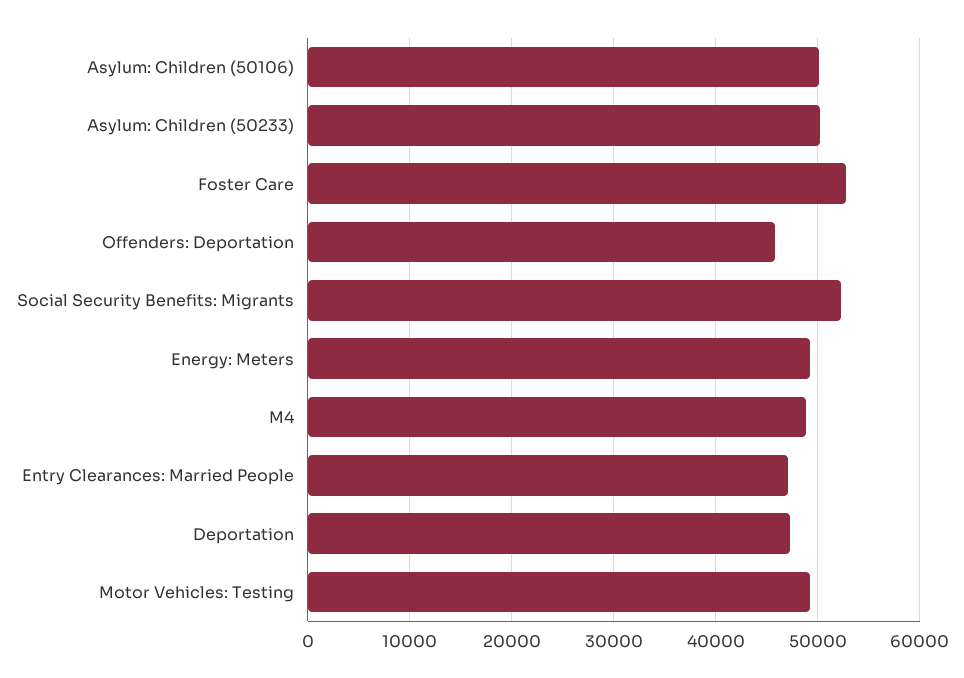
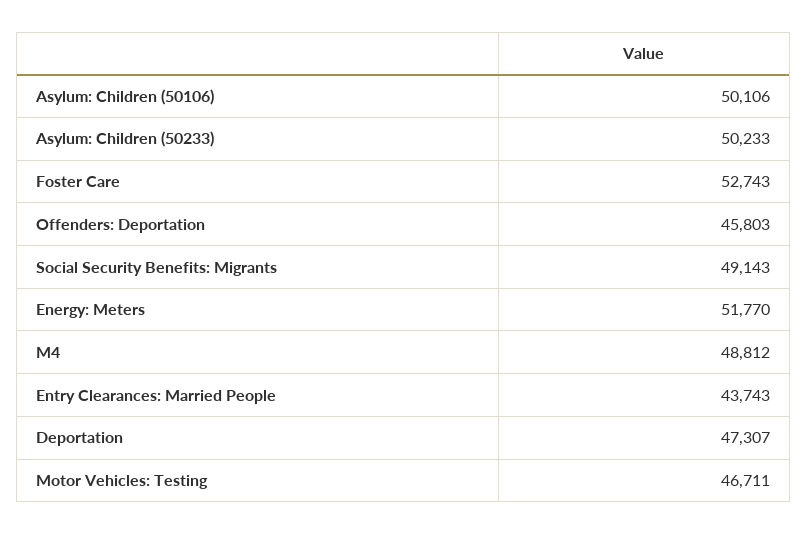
Social Security Benefits: Migrants: 52000 -> 49143
Energy: Meters: 49000 -> 51770
Entry Clearances: Married People: 47000 -> 43743
Motor Vehicles: Testing: 49000 -> 46711

